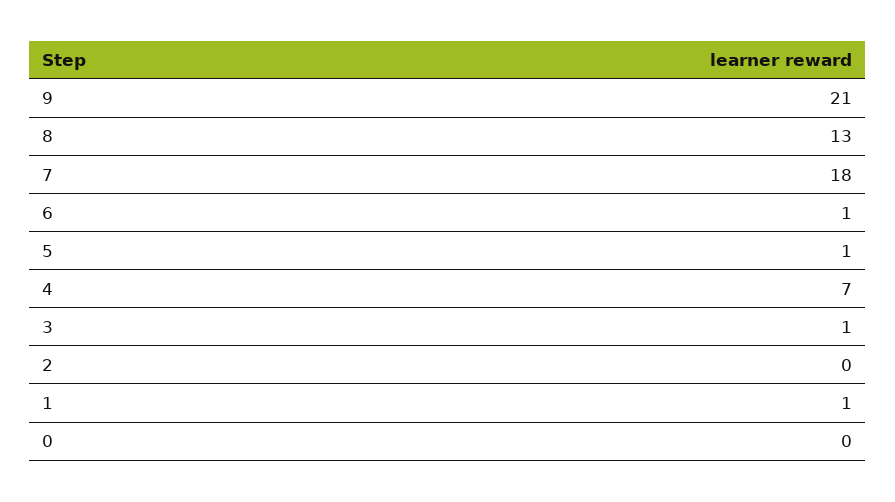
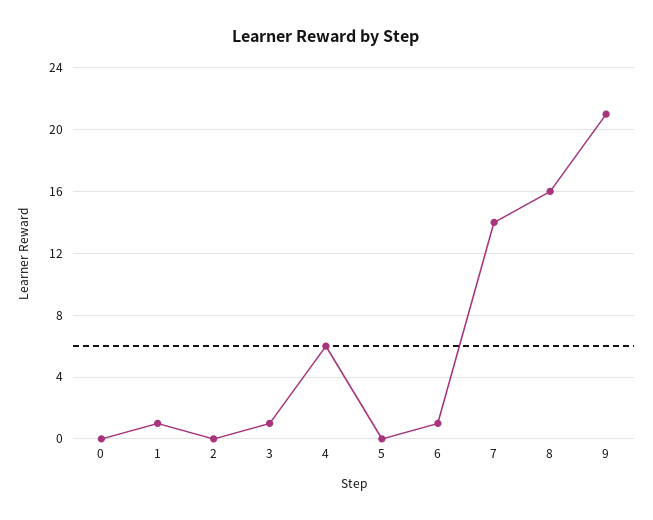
8: 13 -> 16
7: 18 -> 14
5: 1 -> 0
4: 7 -> 6

